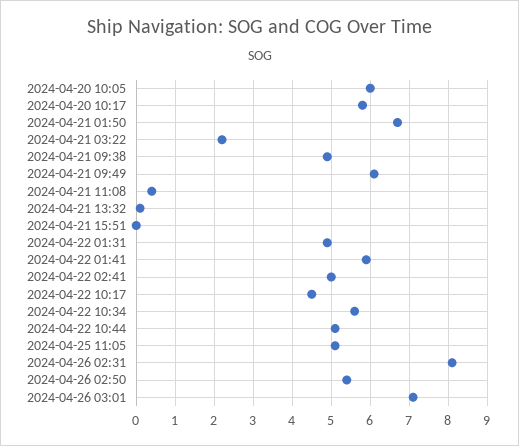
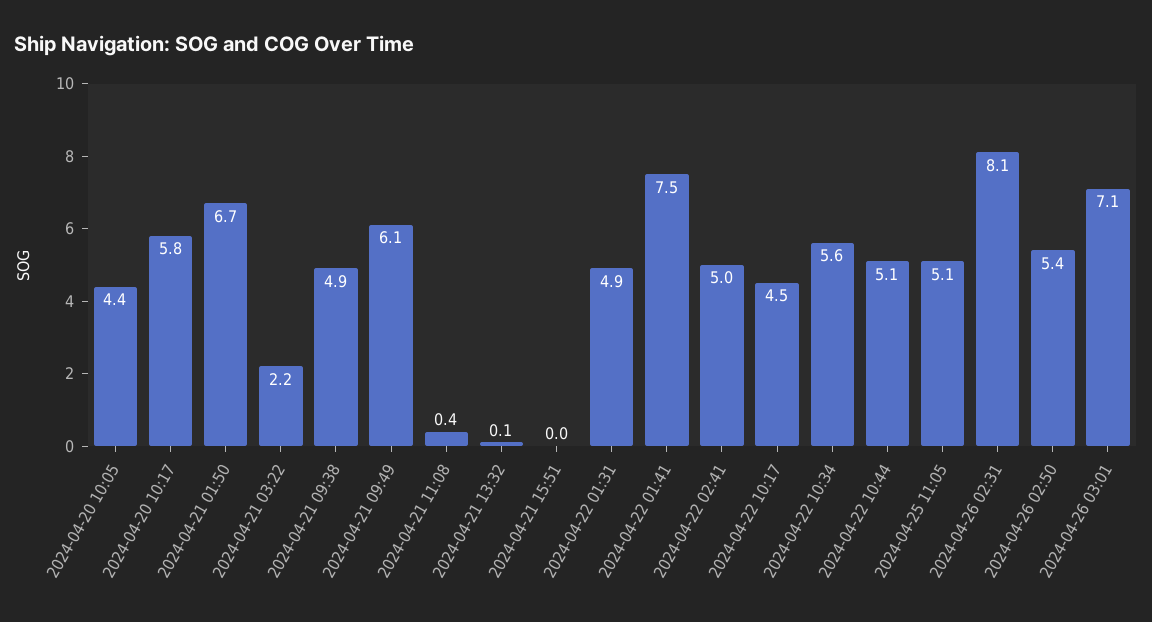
2024-04-20 10:05: 6 -> 4.4
2024-04-22 01:41: 6 -> 7.5

